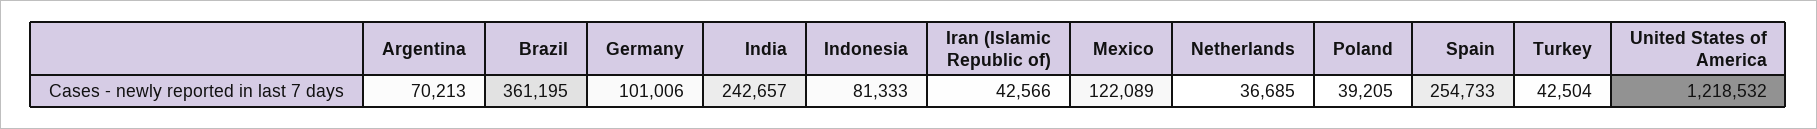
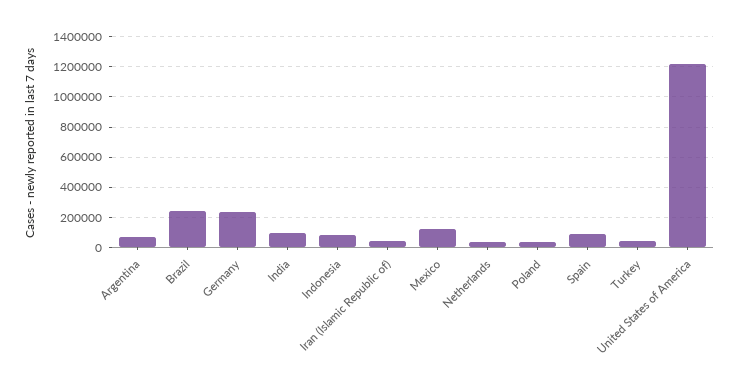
Brazil: 361195 -> 250000
Germany: 101006 -> 250000
India: 242657 -> 100000
Spain: 254733 -> 100000

